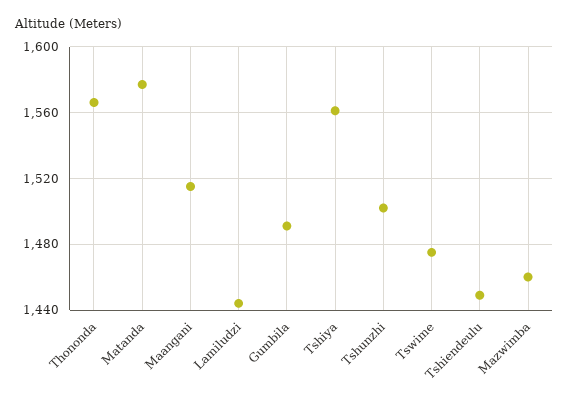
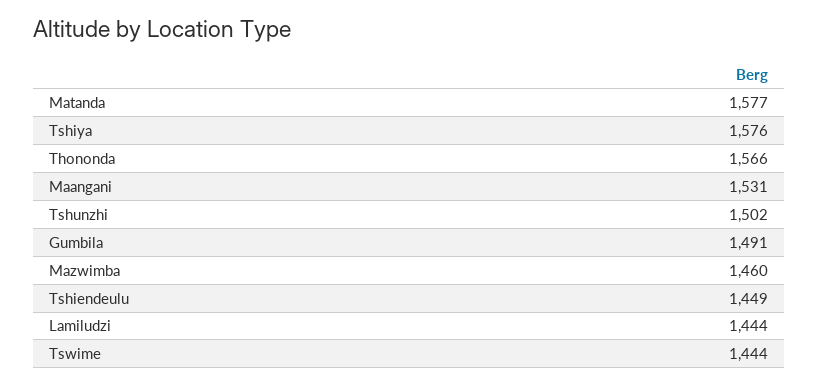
Maangani: 1515 -> 1531
Tshiya: 1560 -> 1576
Tswime: 1475 -> 1444

